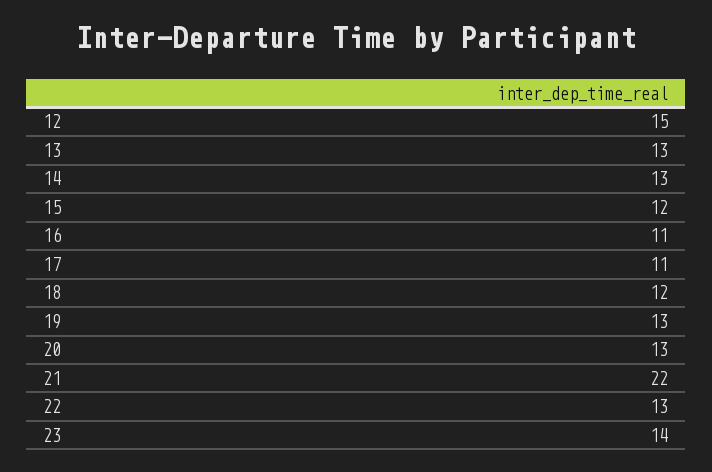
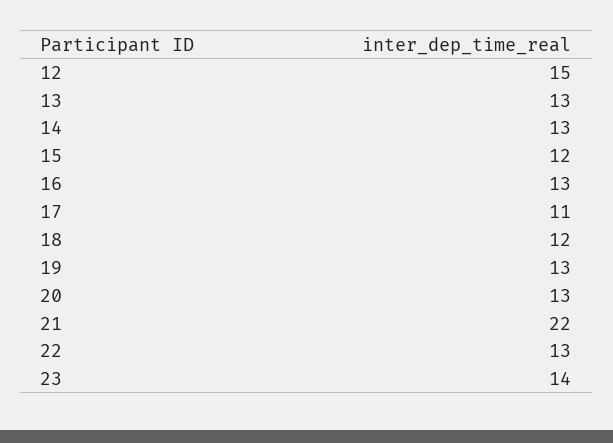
16: 11 -> 13

